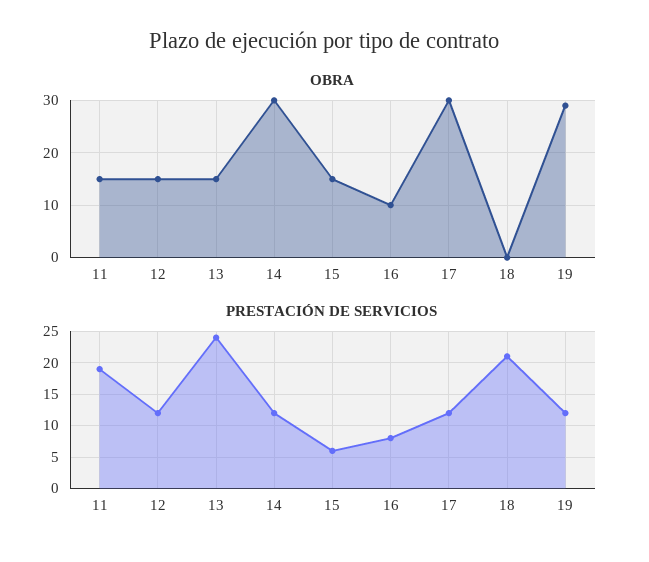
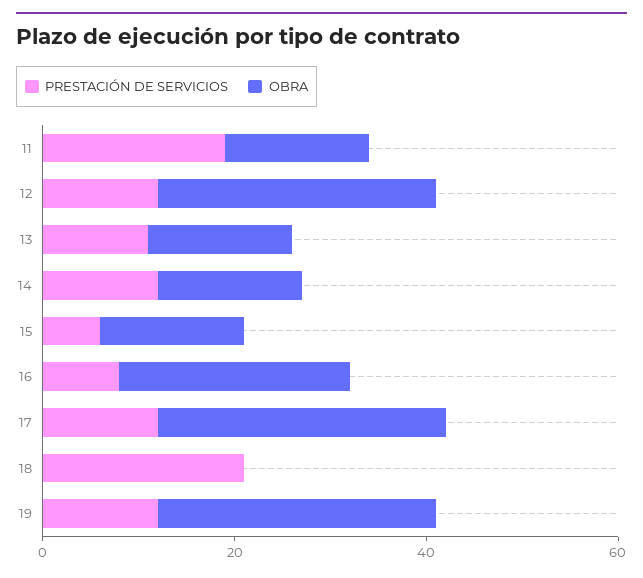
OBRA, 12: 15 -> 30
OBRA, 14: 30 -> 15
OBRA, 16: 10 -> 25
PRESTACIÓN DE SERVICIOS, 13: 24 -> 10

